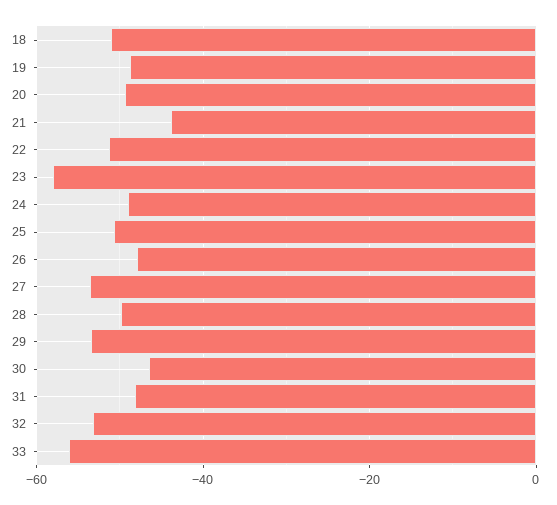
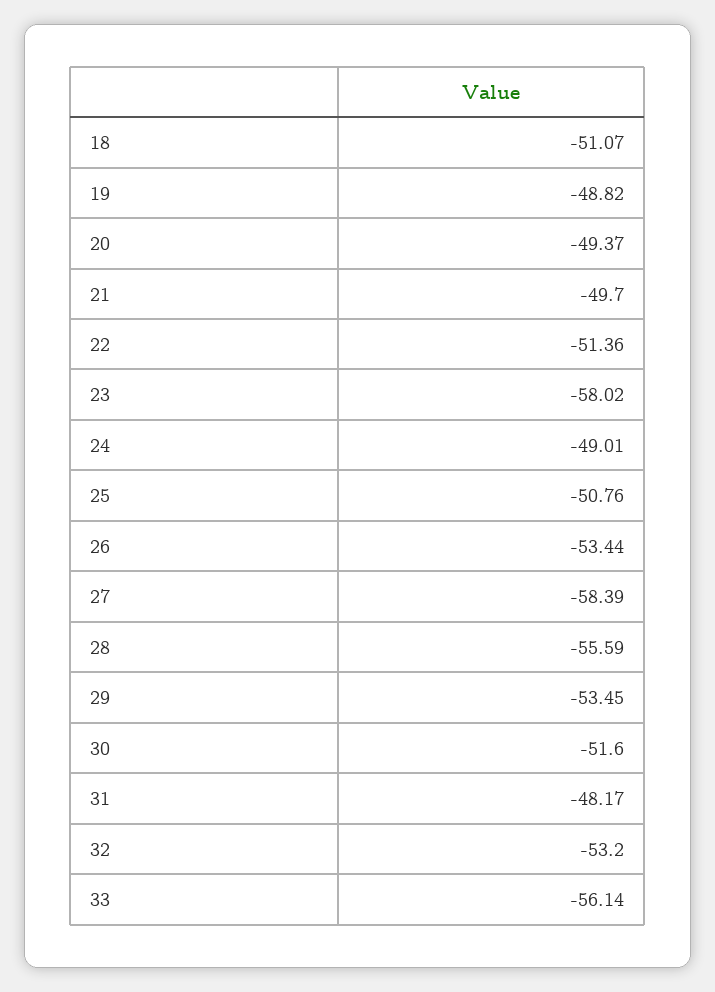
21: -44 -> -49.7
26: -48 -> -53.44
27: -54 -> -58.39
28: -50 -> -55.59
30: -46 -> -51.6

